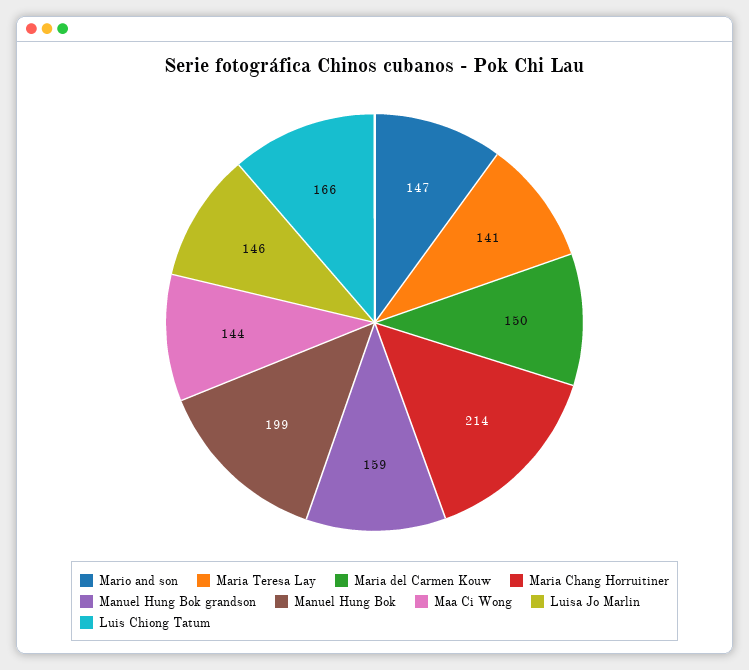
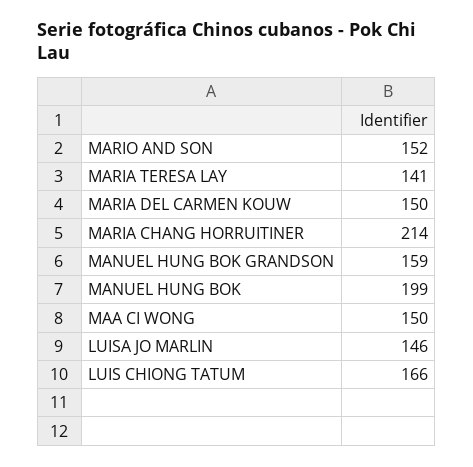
Mario and son: 147 -> 152
Maa Ci Wong: 144 -> 150

